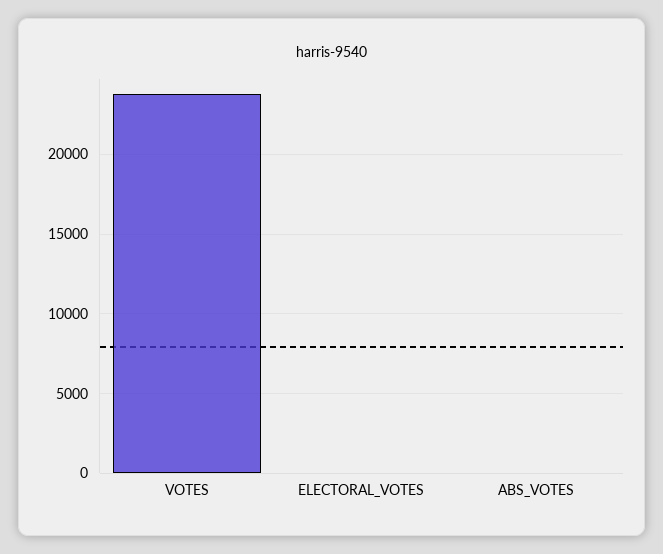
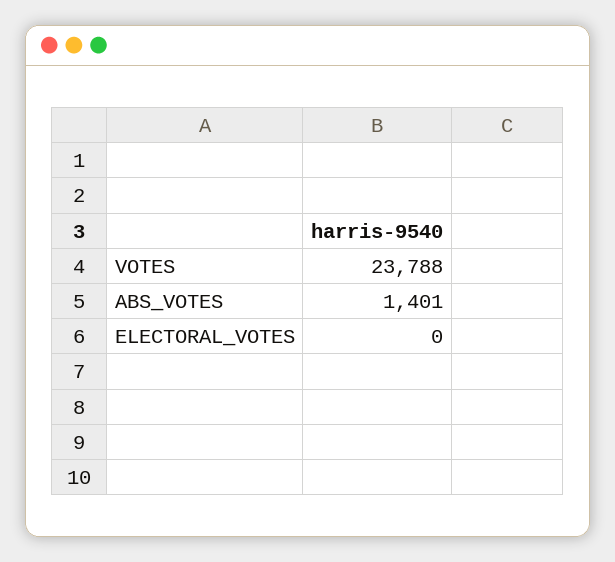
ABS_VOTES: 0 -> 1401

